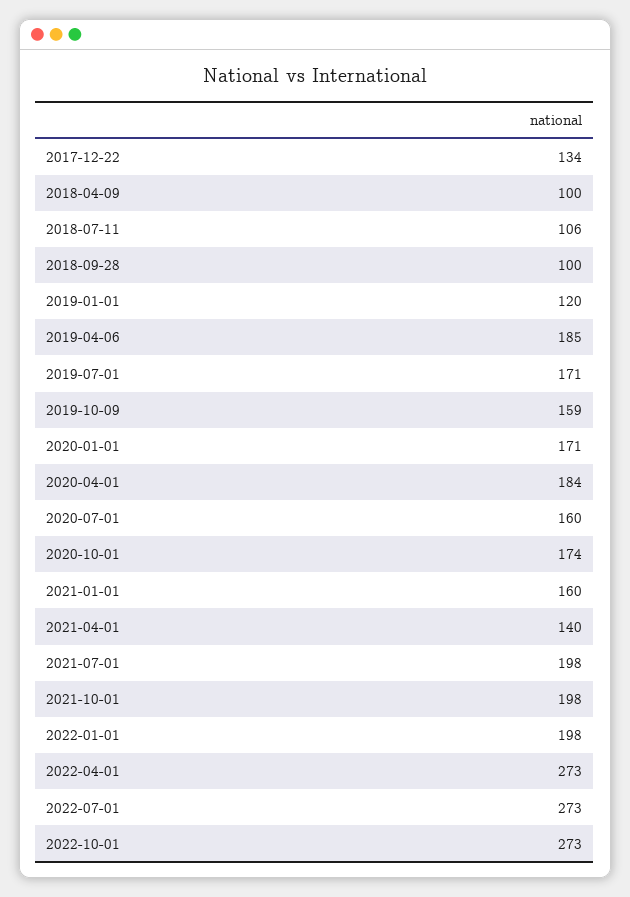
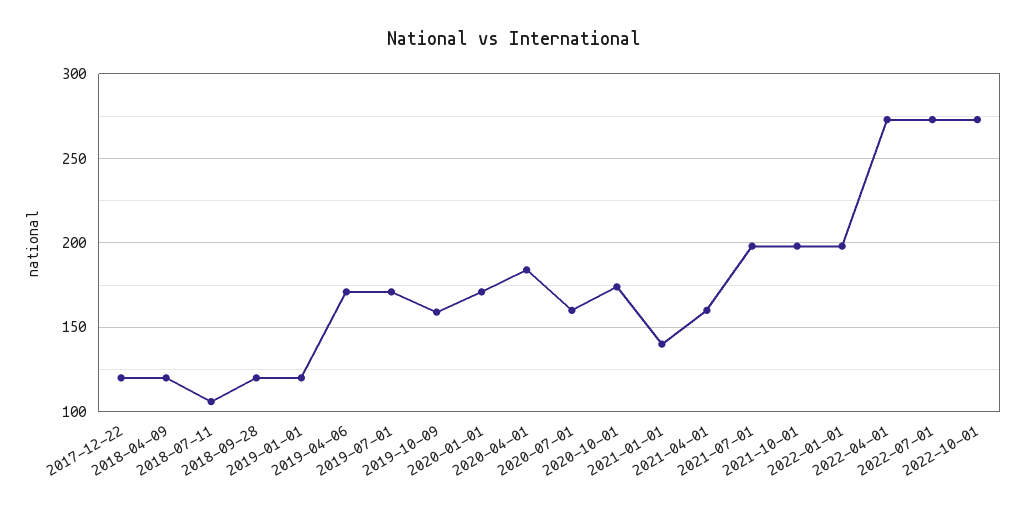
2017-12-22: 134 -> 120
2018-04-09: 100 -> 120
2018-09-28: 100 -> 120
2019-04-06: 185 -> 170
2021-01-01: 160 -> 140
2021-04-01: 140 -> 160

